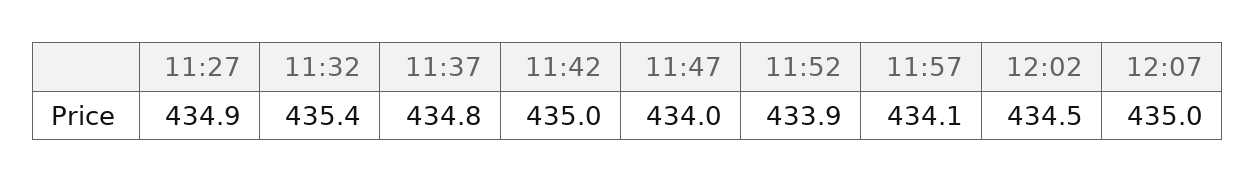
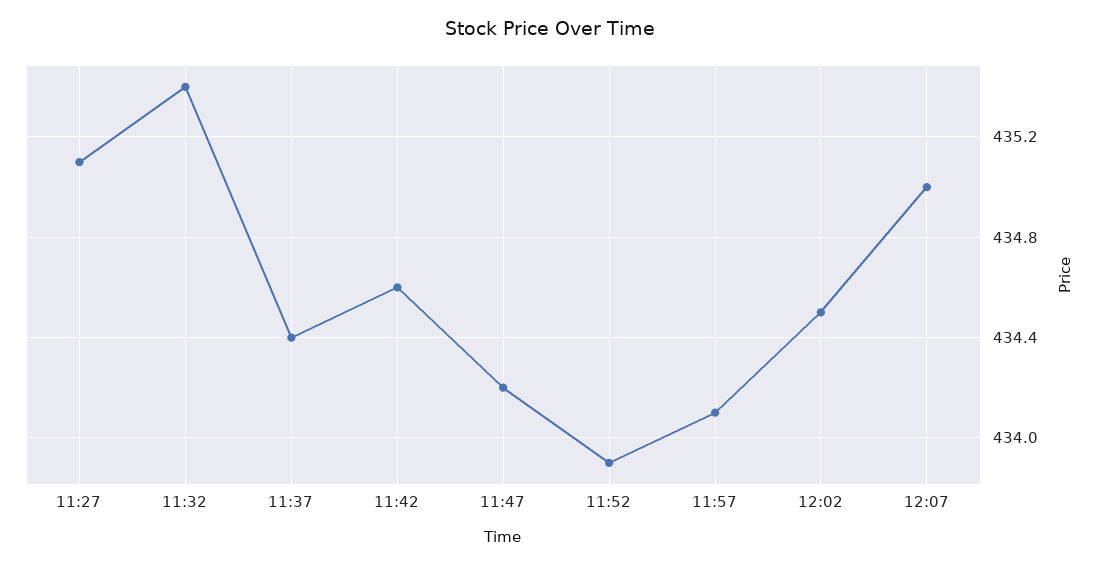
11:27: 434.9 -> 435.1
11:37: 434.8 -> 434.4
11:42: 435 -> 434.6
11:47: 434 -> 434.2

